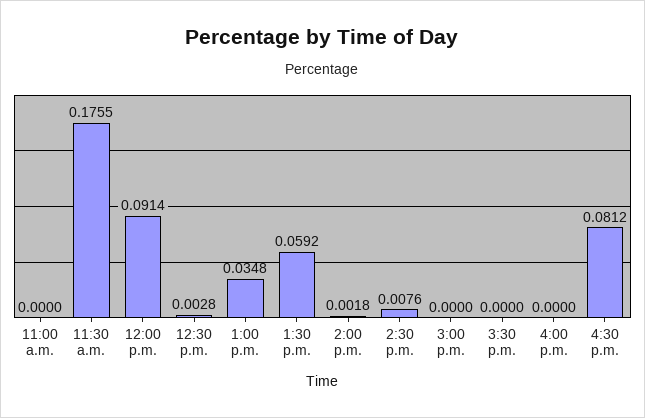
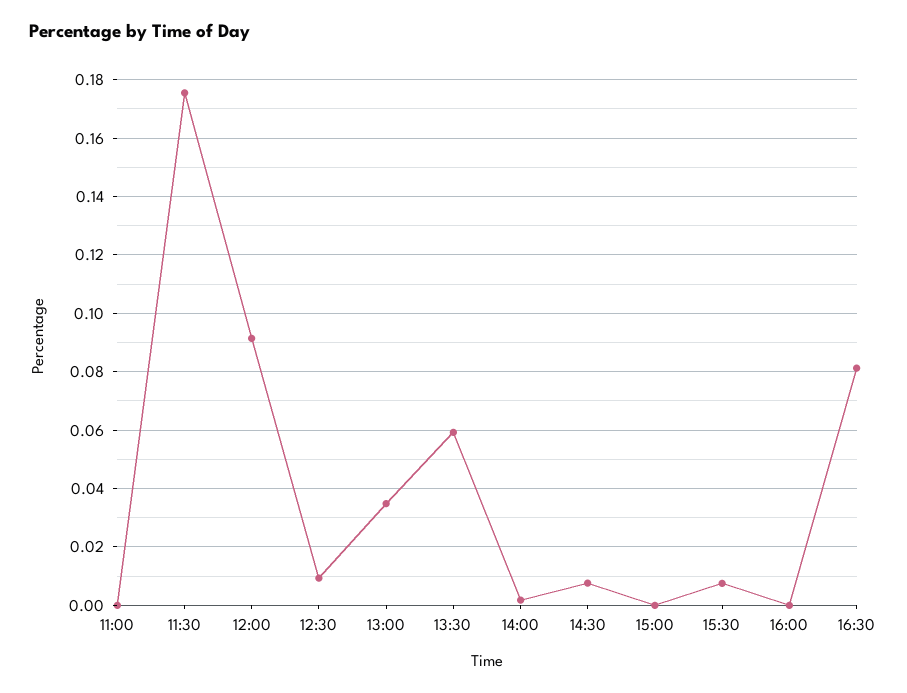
12:30 p.m.: 0.0028 -> 0.01
3:30 p.m.: 0 -> 0.0075

